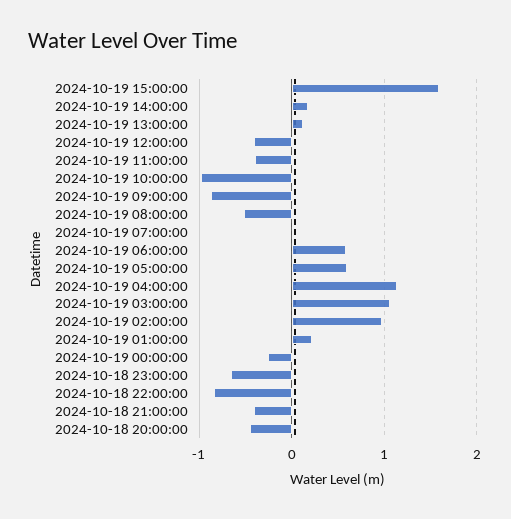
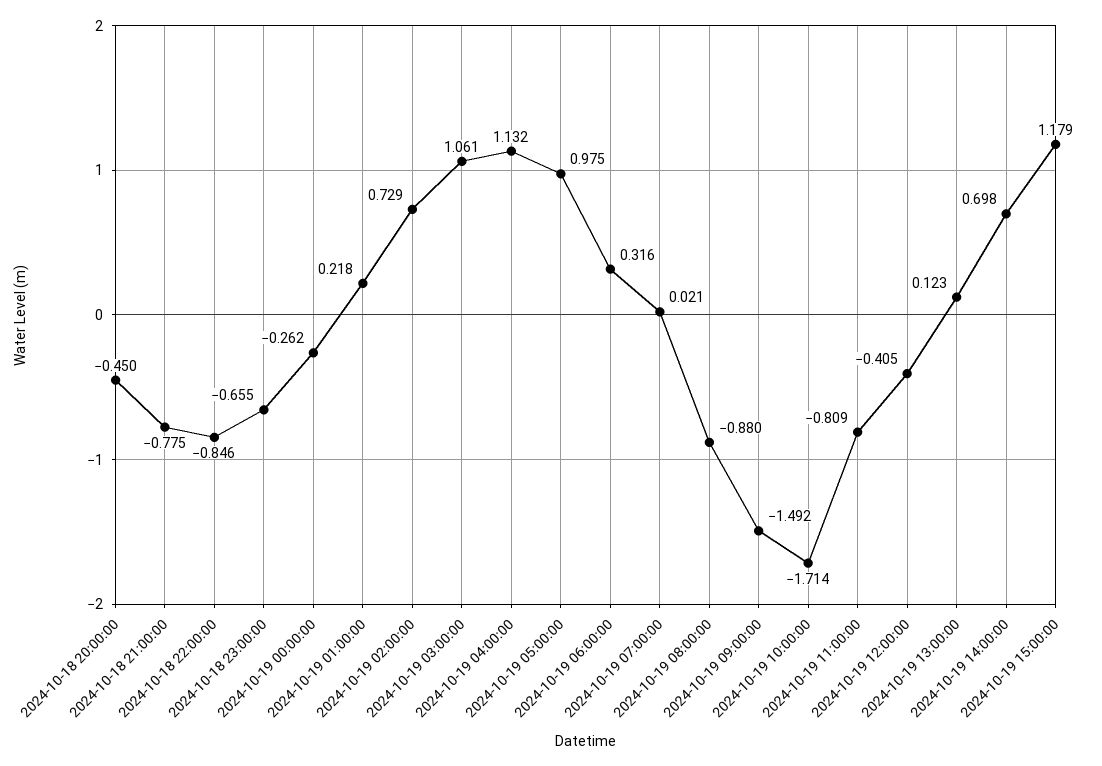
2024-10-19 15:00:00: 1.6 -> 1.179
2024-10-19 14:00:00: 0.2 -> 0.698
2024-10-19 11:00:00: -0.4 -> -0.809
2024-10-19 10:00:00: -1 -> -1.714
2024-10-19 09:00:00: -0.9 -> -1.492
2024-10-19 08:00:00: -0.5 -> -0.88
2024-10-19 06:00:00: 0.6 -> 0.316
2024-10-19 05:00:00: 0.6 -> 0.975
2024-10-19 02:00:00: 1 -> 0.729
2024-10-18 21:00:00: -0.4 -> -0.775

